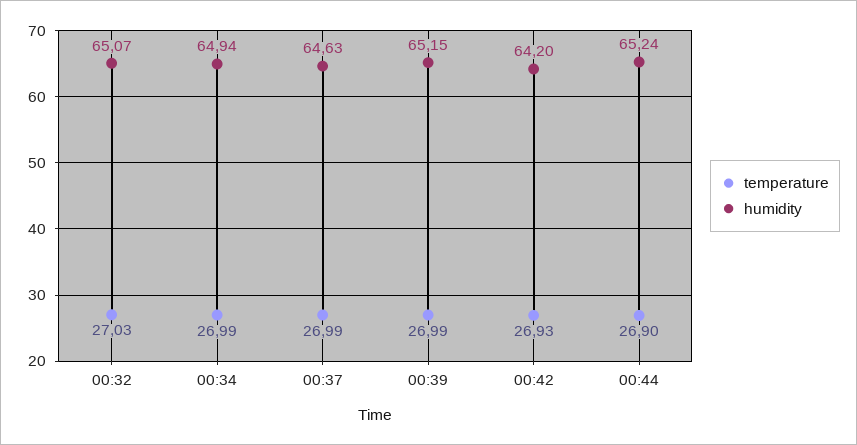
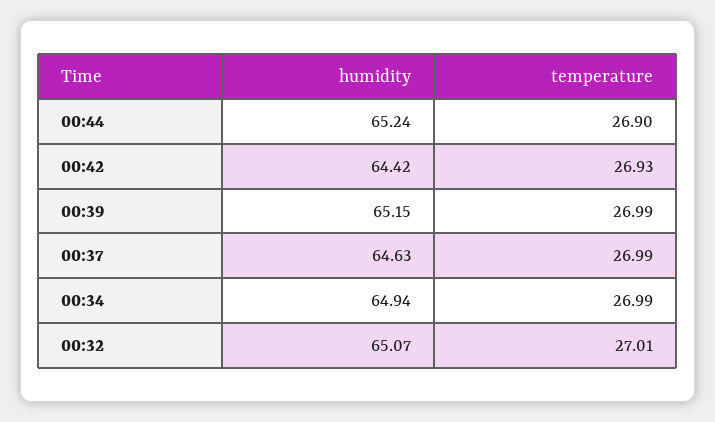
temperature, 00:32: 27.03 -> 27.01
humidity, 00:42: 64.2 -> 64.42

